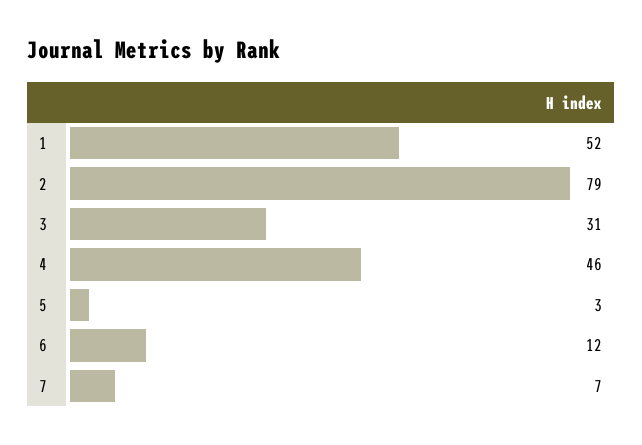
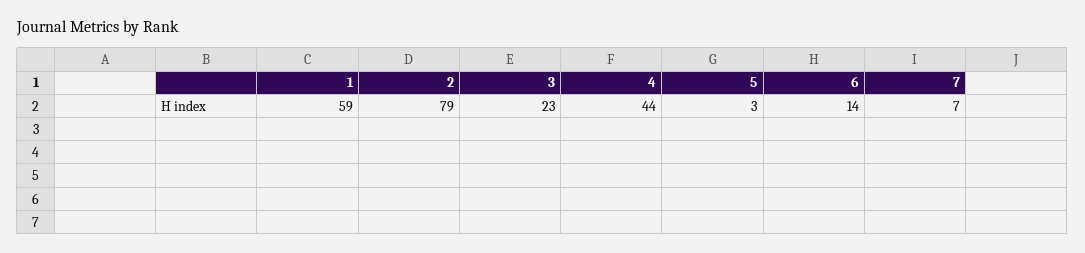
1: 52 -> 59
3: 31 -> 23
4: 46 -> 44
6: 12 -> 14

